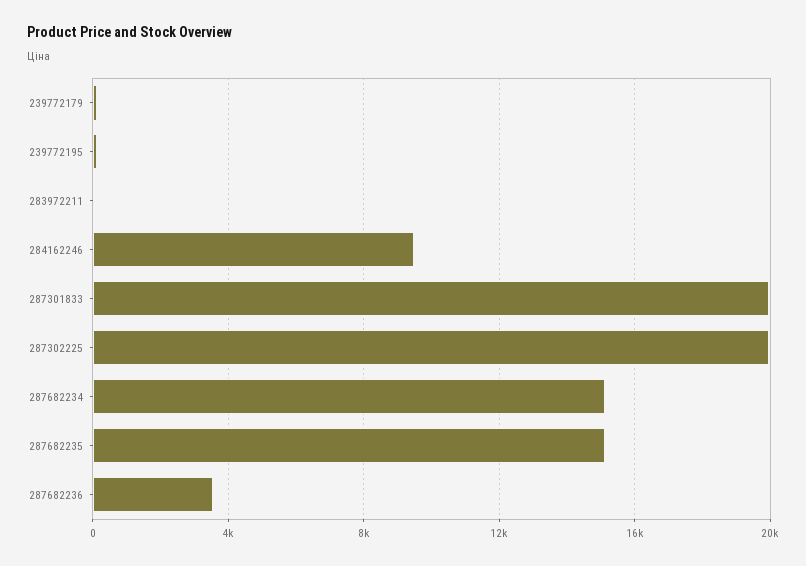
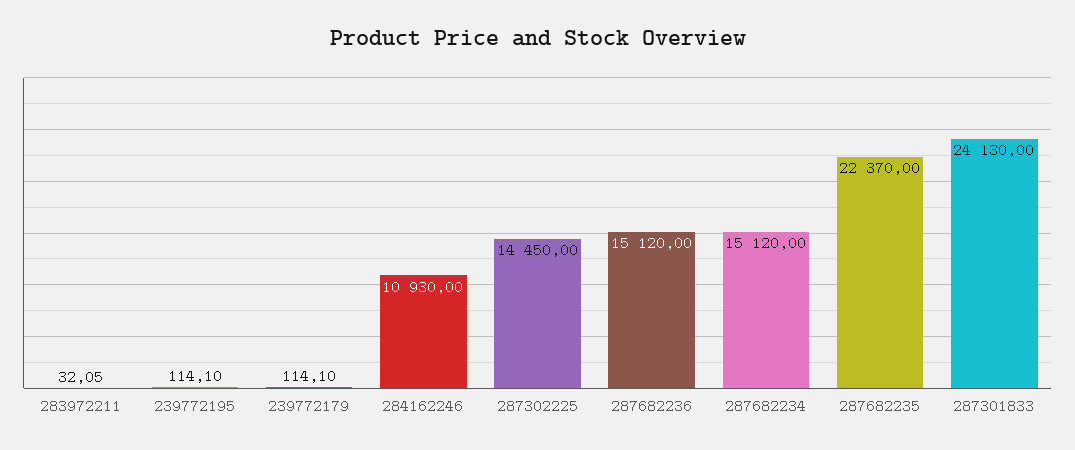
284162246: 9500 -> 10930
287301833: 20000 -> 24130
287302225: 20000 -> 14450
287682235: 15000 -> 22370
287682236: 3500 -> 15120

